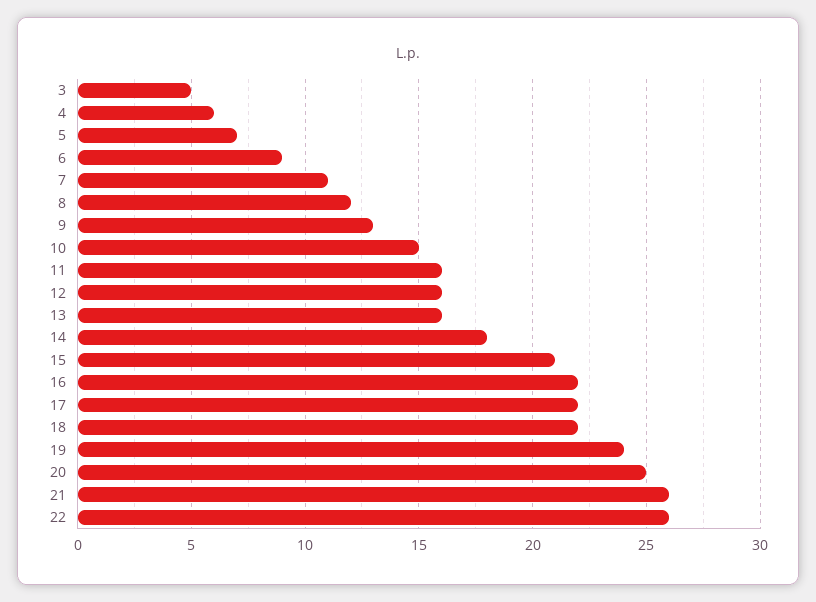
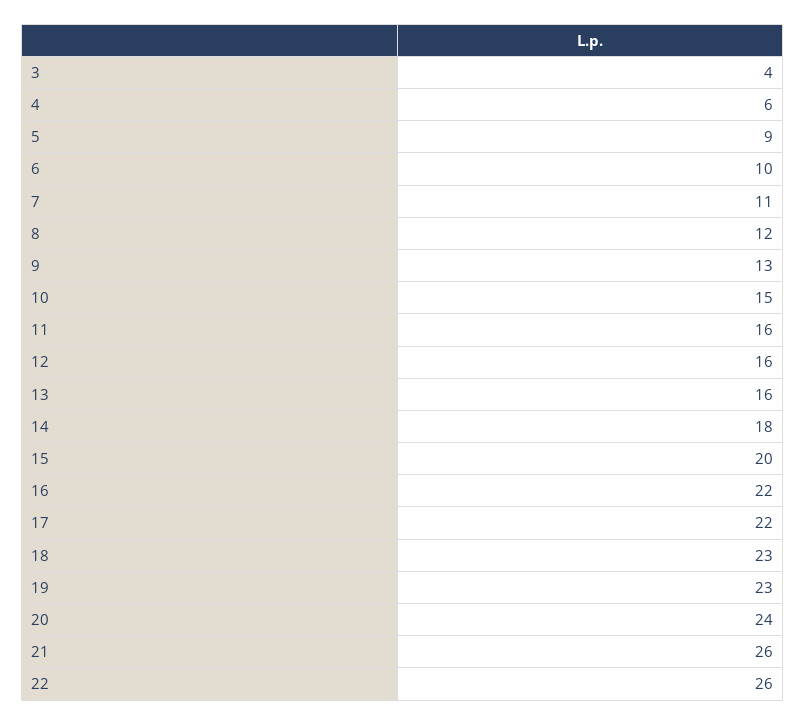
3: 5 -> 4
5: 7 -> 9
6: 9 -> 10
15: 21 -> 20
18: 22 -> 23
19: 24 -> 23
20: 25 -> 24

